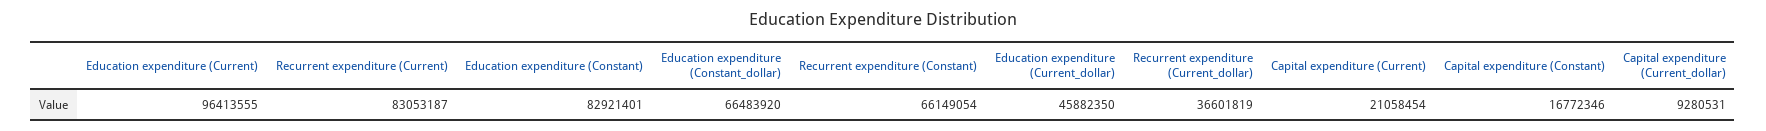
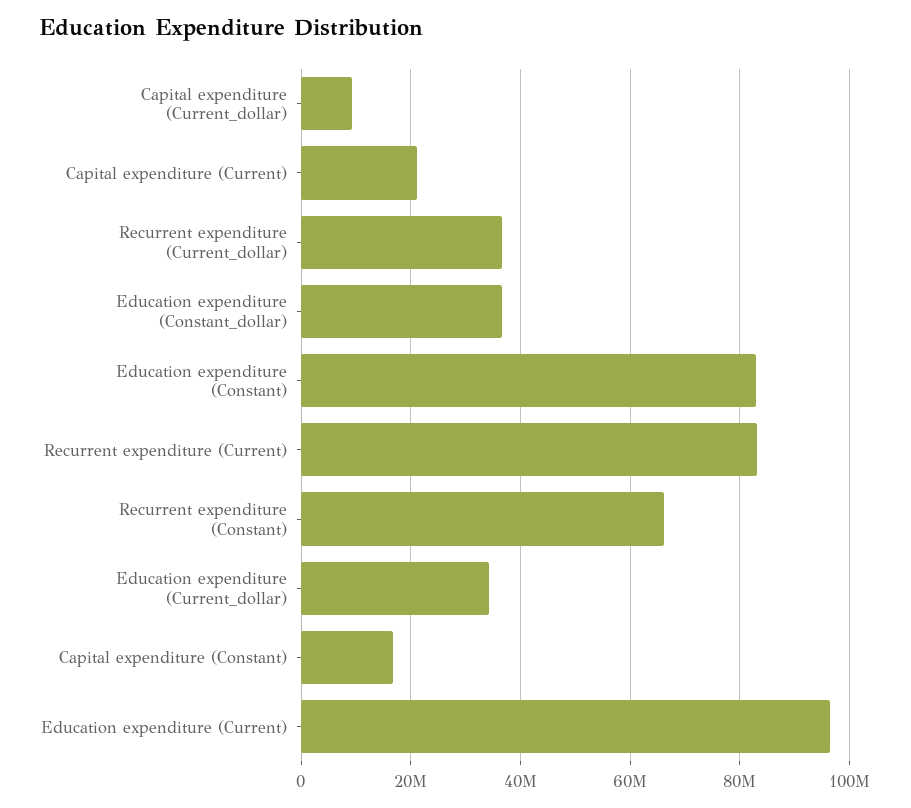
Education expenditure (Constant_dollar): 66483920 -> 36000000
Education expenditure (Current_dollar): 45882350 -> 34000000

